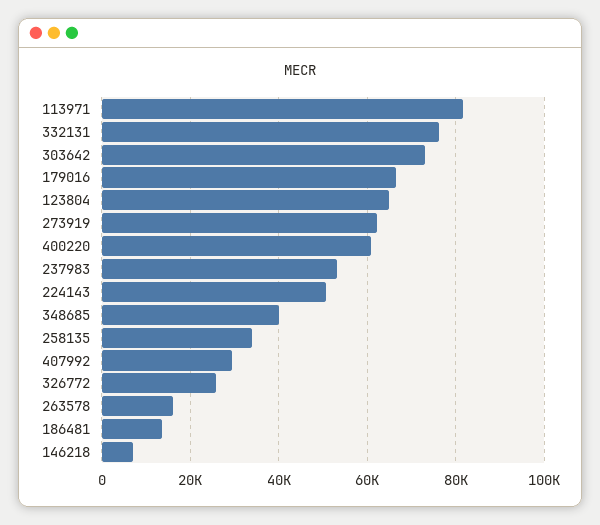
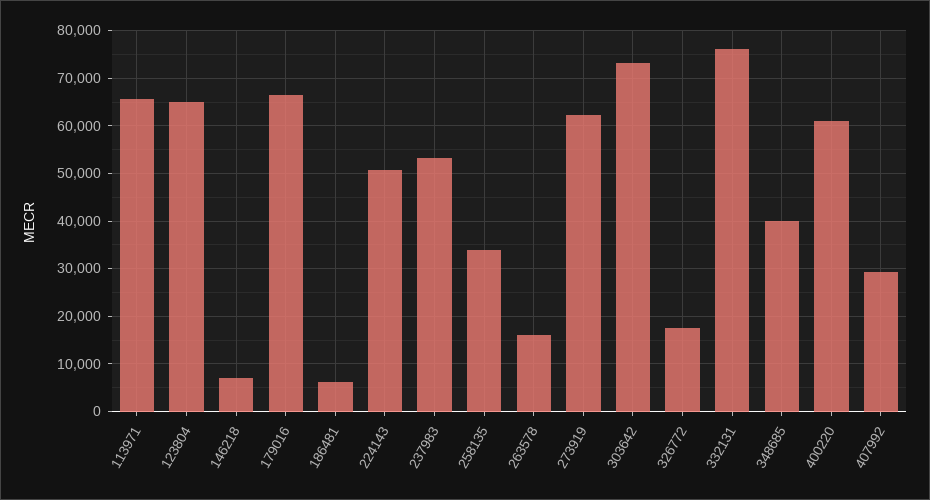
113971: 82000 -> 66000
326772: 26000 -> 18000
186481: 14000 -> 6000

